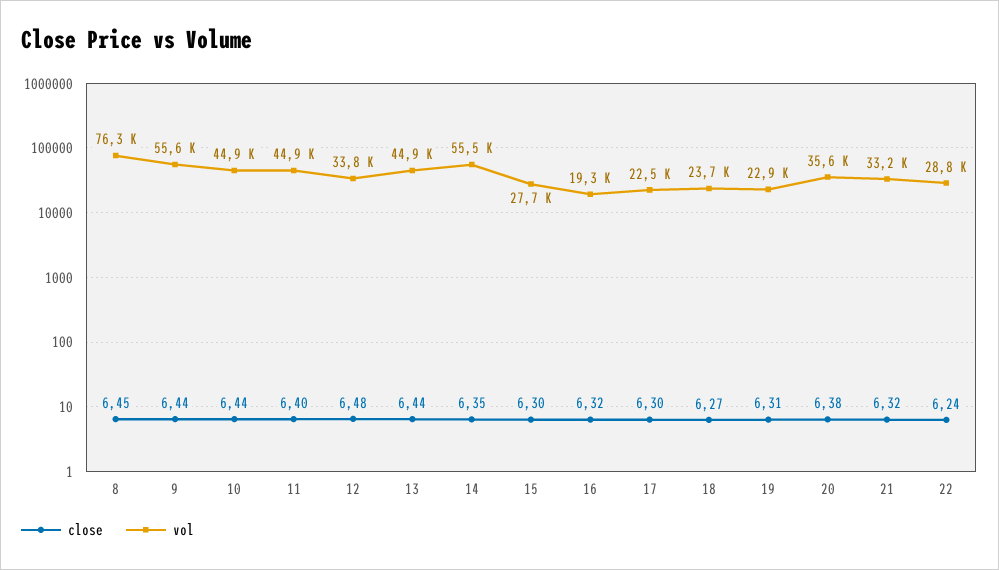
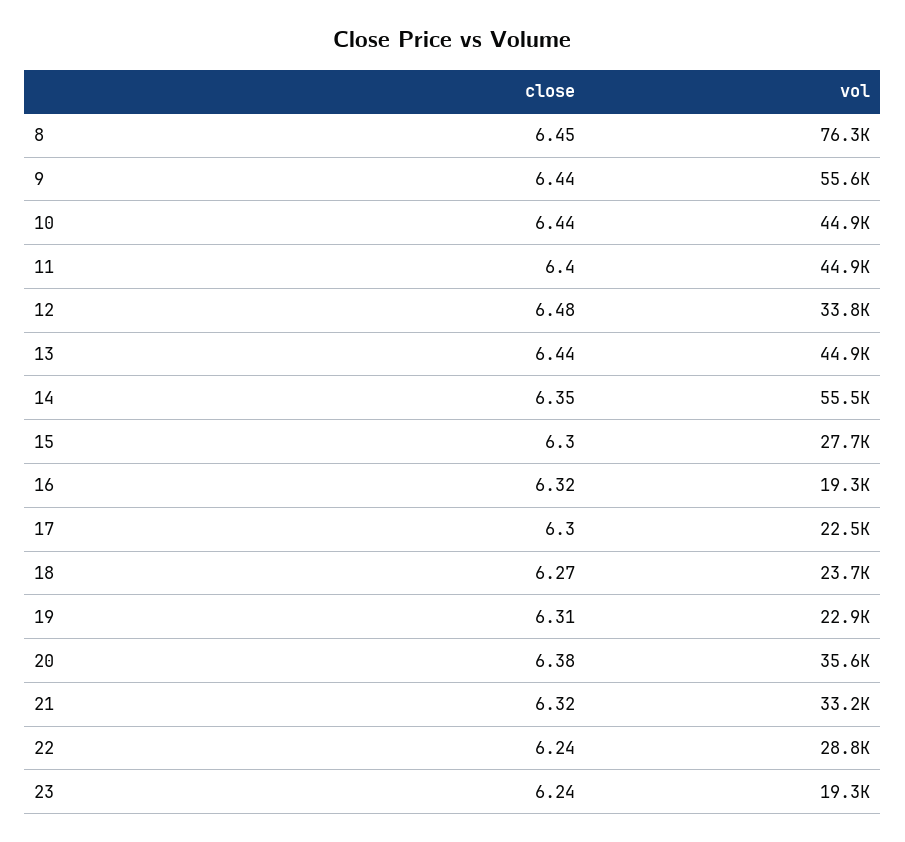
close, 23: none -> 6.24
vol, 23: none -> 19300

